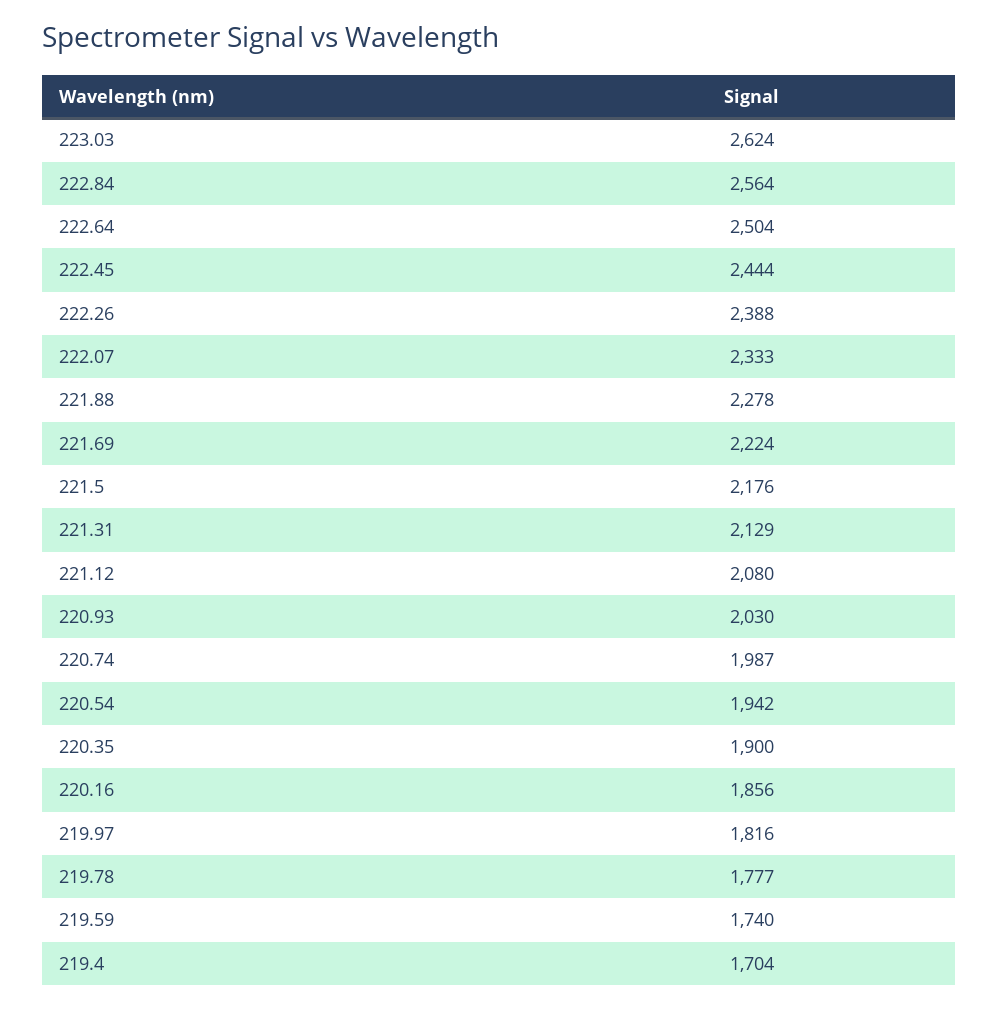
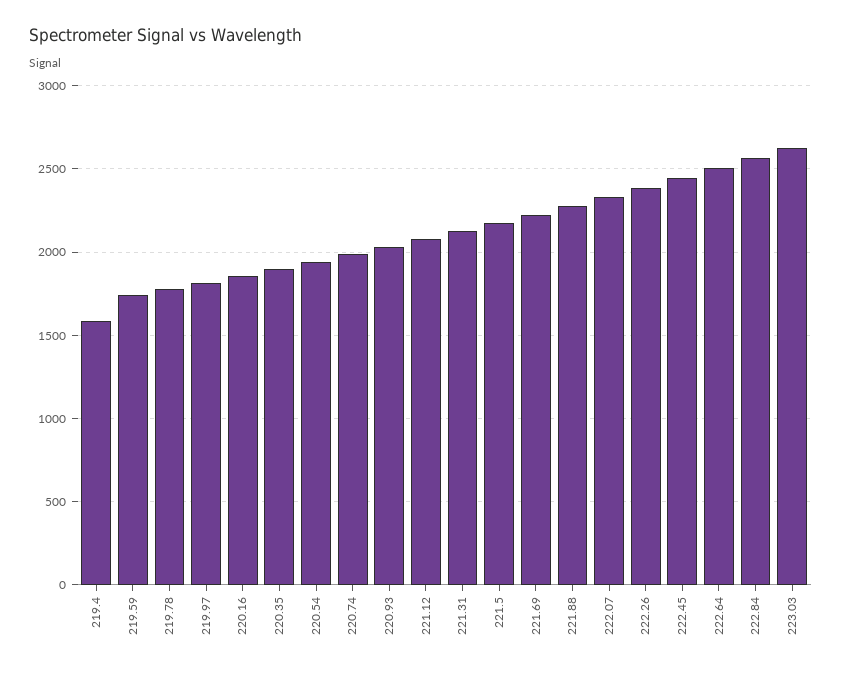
219.4: 1704 -> 1600

